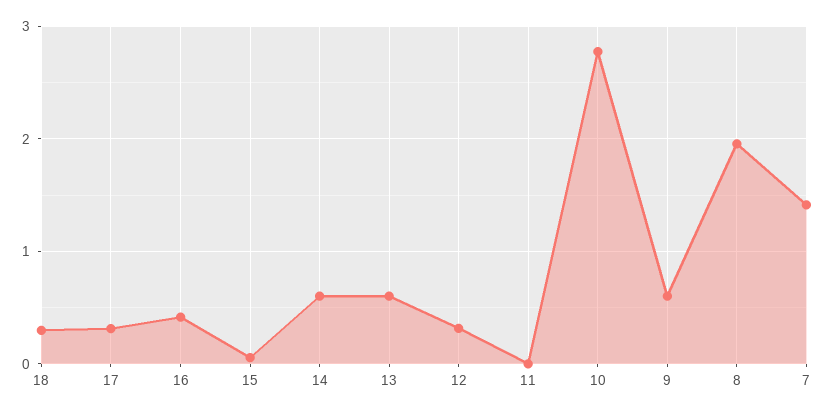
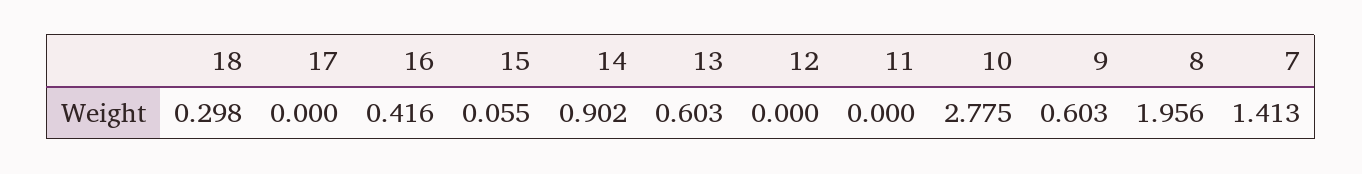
17: 0.3 -> 0
14: 0.6 -> 0.902
12: 0.3 -> 0

